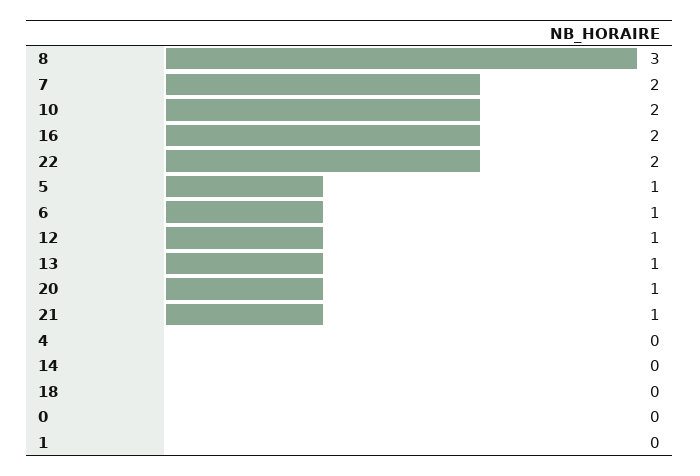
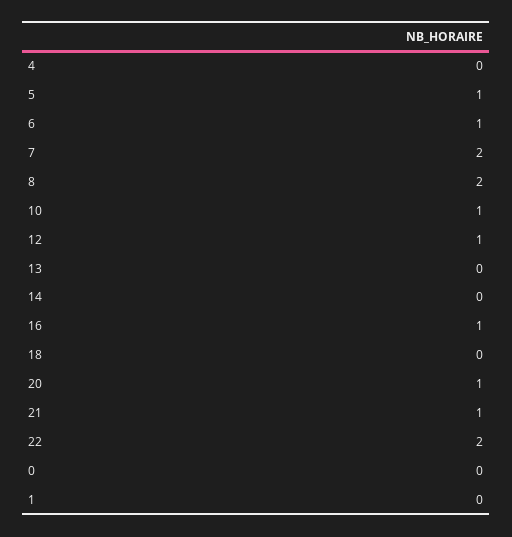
8: 3 -> 2
10: 2 -> 1
16: 2 -> 1
13: 1 -> 0

